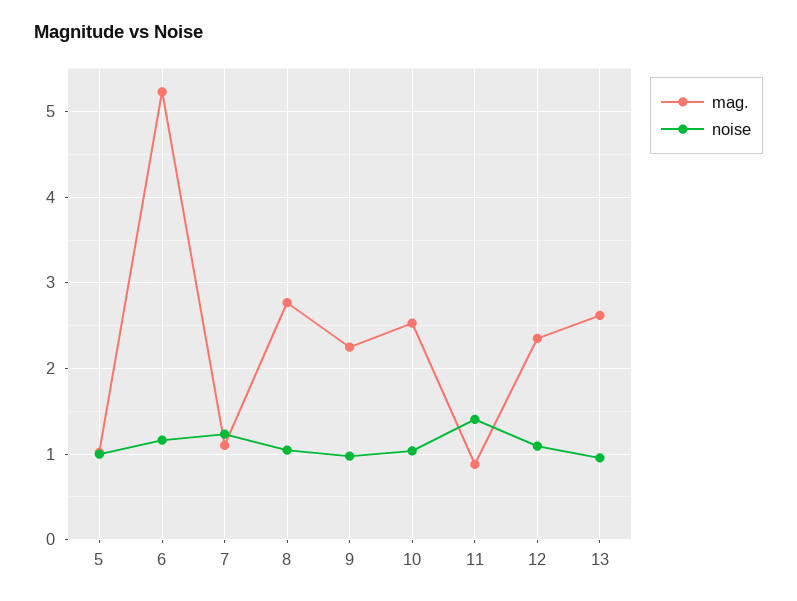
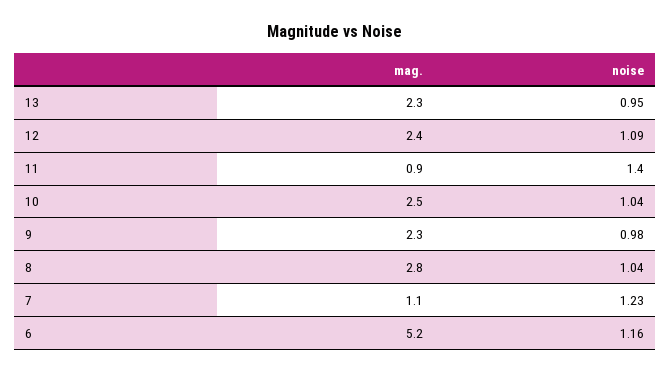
mag., 5: 1 -> none
noise, 5: 1 -> none
mag., 13: 2.6 -> 2.3

